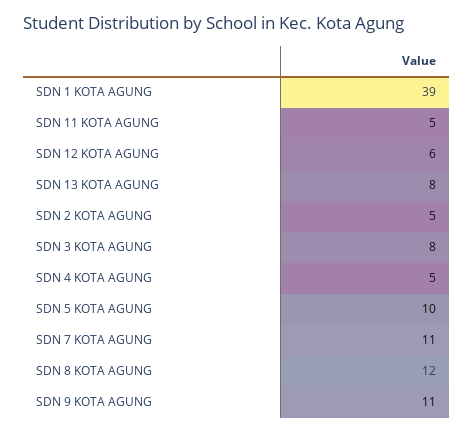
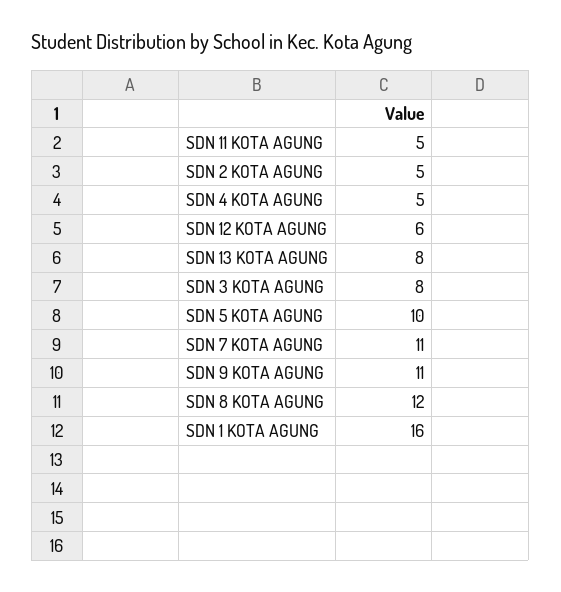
SDN 1 KOTA AGUNG: 39 -> 16

